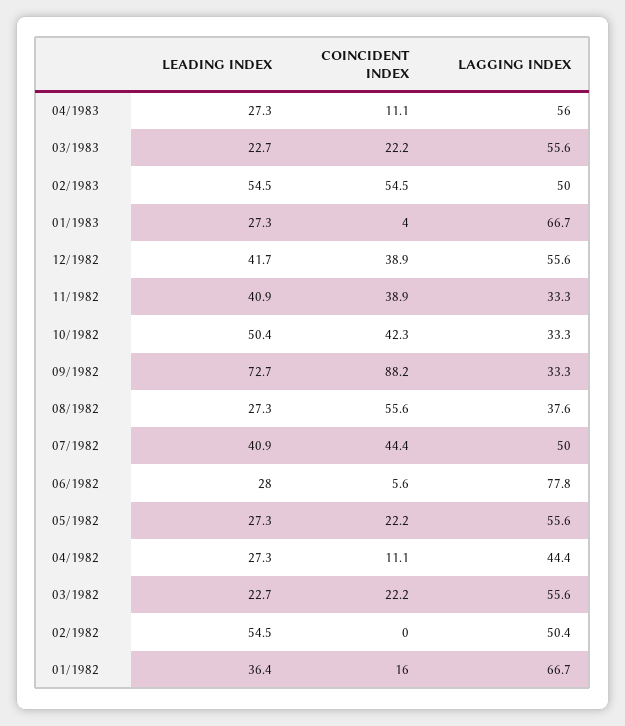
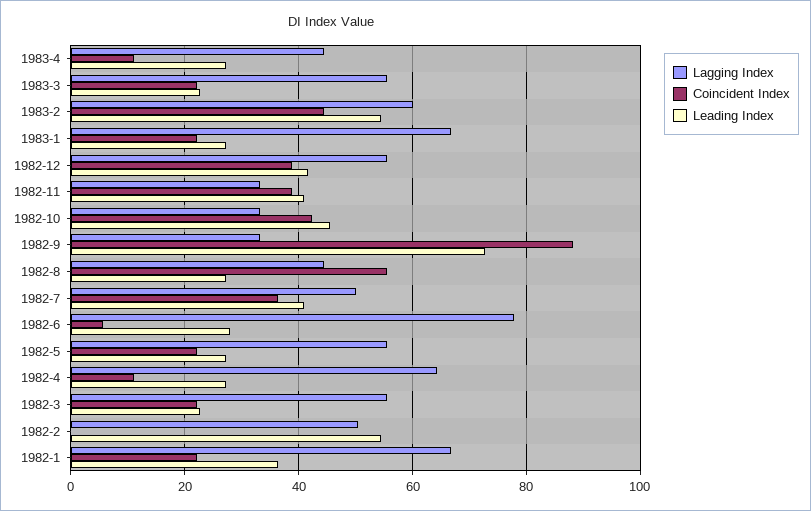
LAGGING INDEX, 04/1983: 56 -> 44
COINCIDENT INDEX, 02/1983: 54.5 -> 44
LAGGING INDEX, 02/1983: 50 -> 60
COINCIDENT INDEX, 01/1983: 4 -> 22
LEADING INDEX, 10/1982: 50.4 -> 46
LAGGING INDEX, 08/1982: 37.6 -> 44
COINCIDENT INDEX, 07/1982: 44.4 -> 36
LAGGING INDEX, 04/1982: 44.4 -> 64
COINCIDENT INDEX, 01/1982: 16 -> 22

